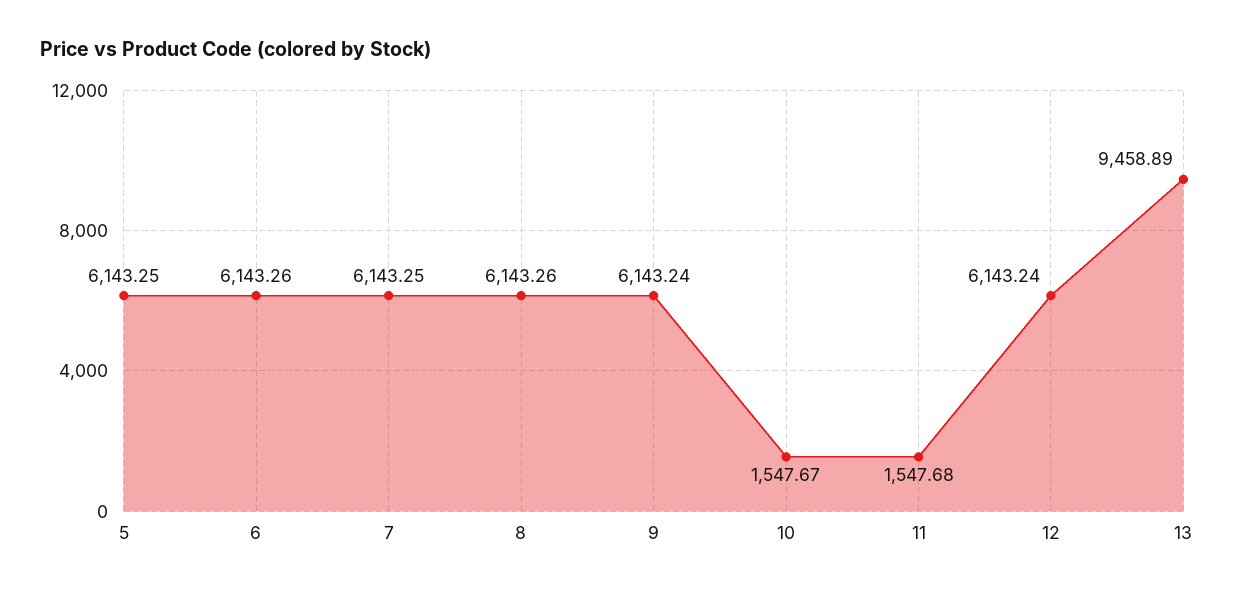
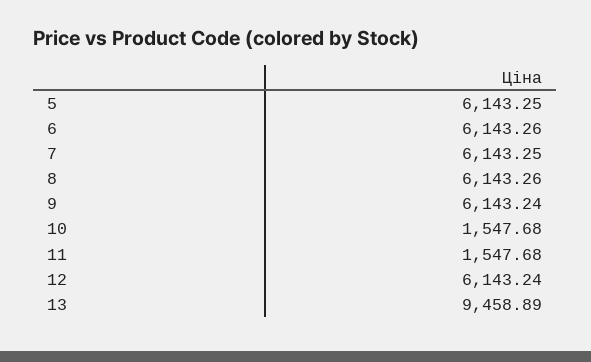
10: 1547.67 -> 1547.68

